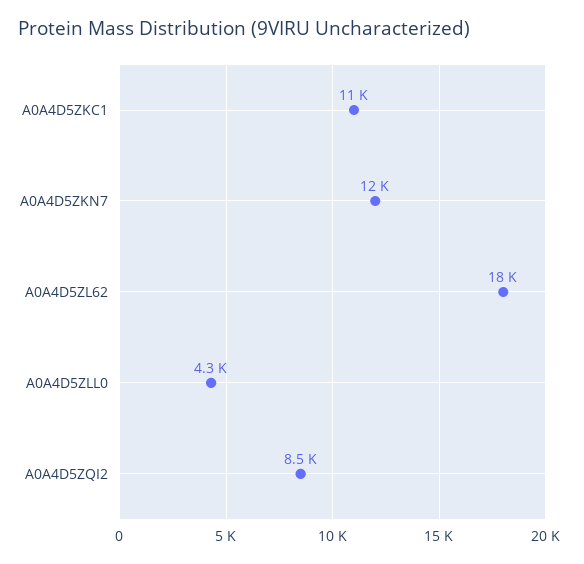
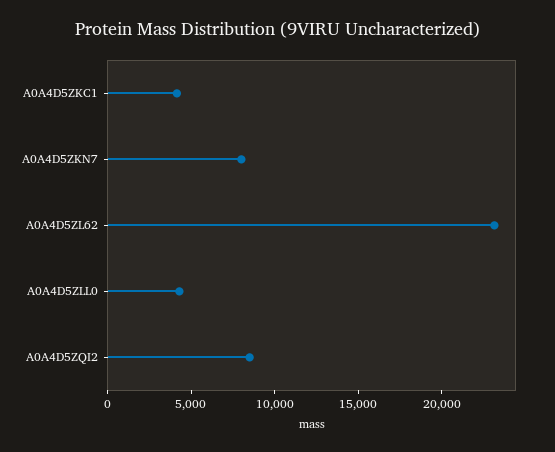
A0A4D5ZKC1: 11000 -> 4000
A0A4D5ZKN7: 12000 -> 8000
A0A4D5ZL62: 18000 -> 23000

